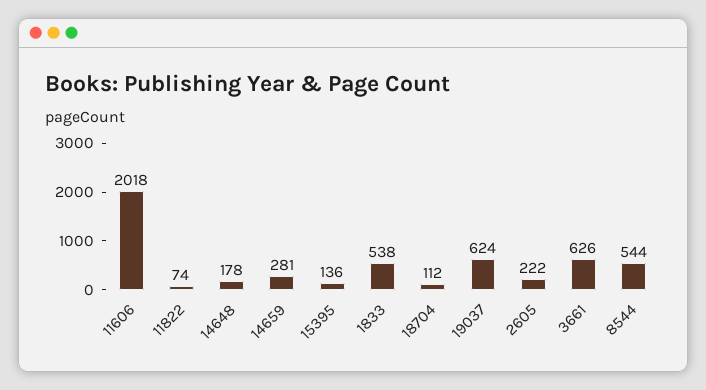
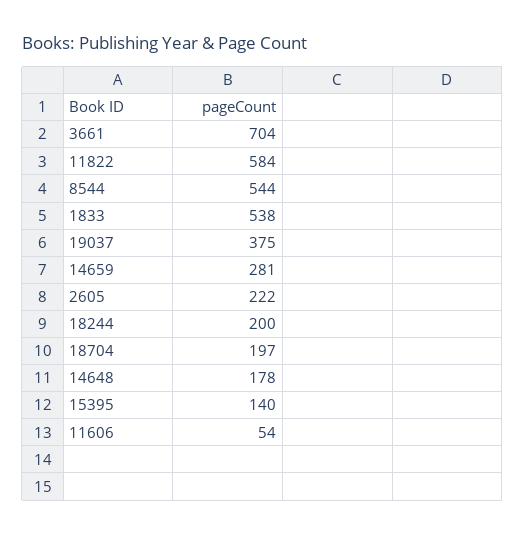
11606: 2018 -> 54
11822: 74 -> 584
15395: 136 -> 140
18704: 112 -> 197
19037: 624 -> 375
3661: 626 -> 704
18244: none -> 200

